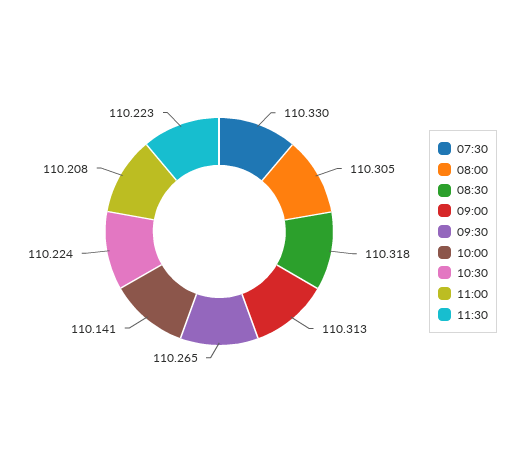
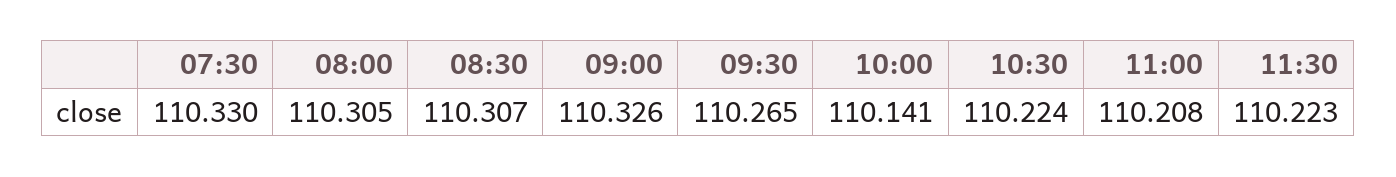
08:30: 110.318 -> 110.307
09:00: 110.313 -> 110.326

